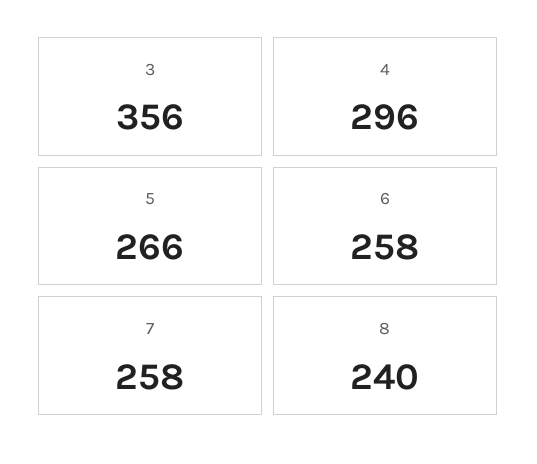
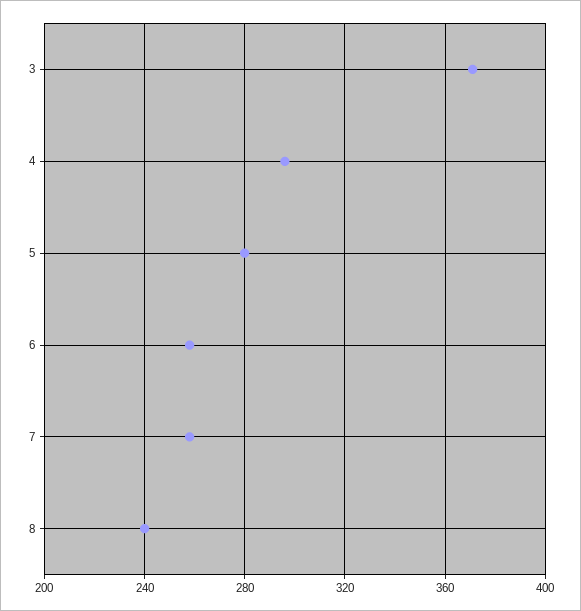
3: 356 -> 370
5: 266 -> 280

